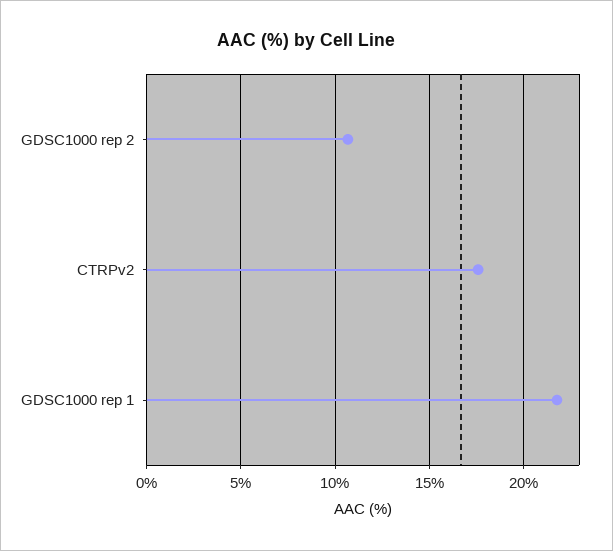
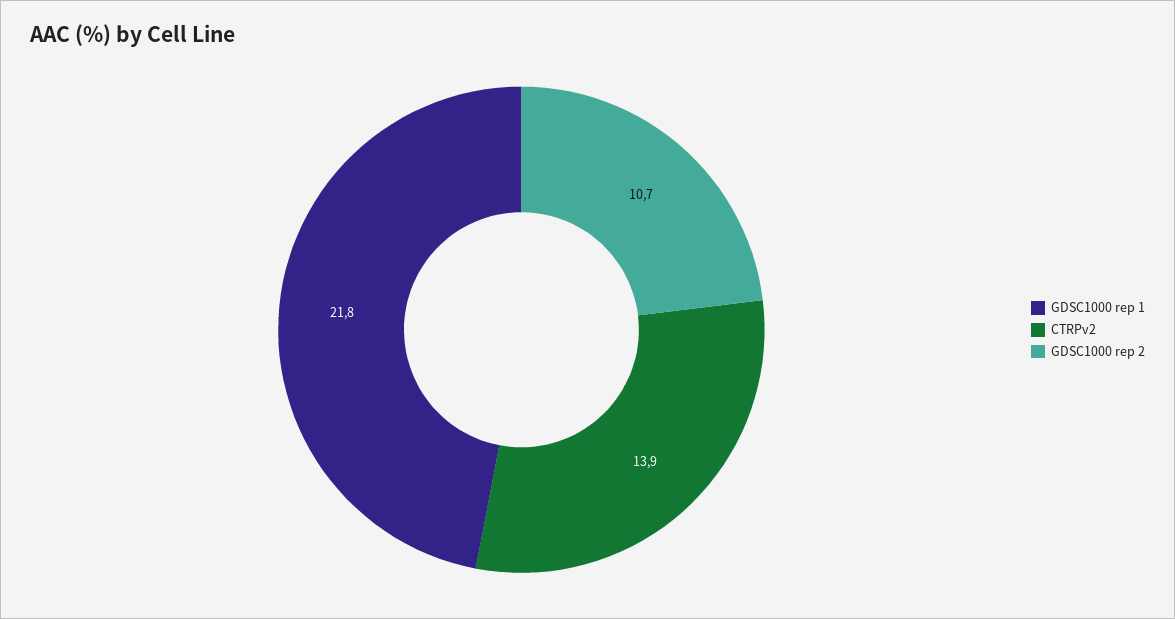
CTRPv2: 17.5 -> 13.9

